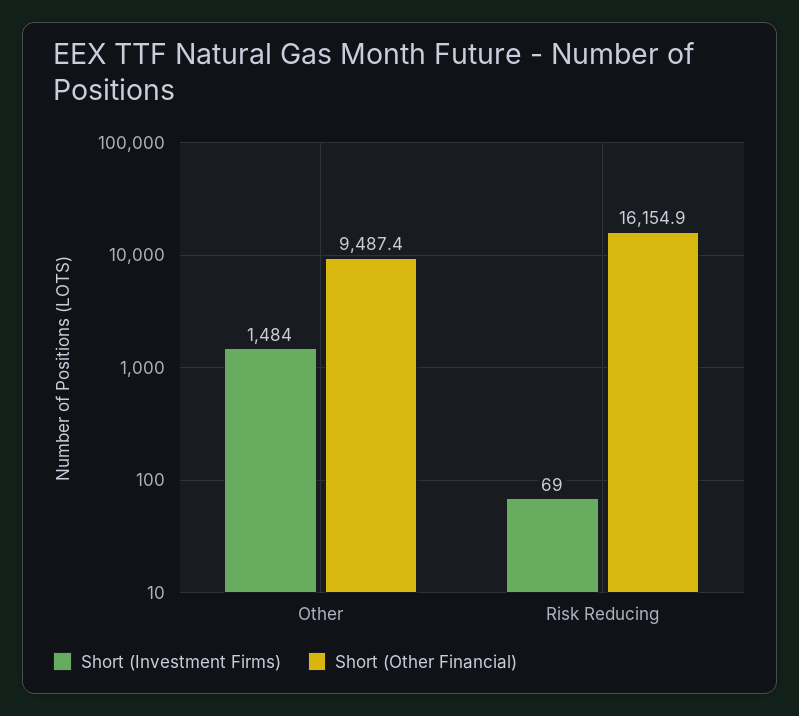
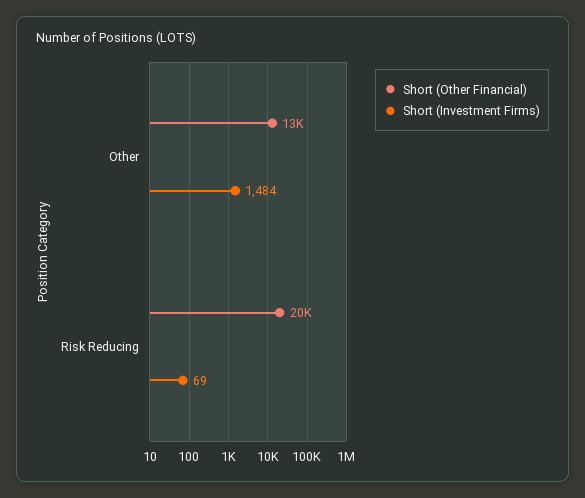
Short (Other Financial), Other: 9487.4 -> 13000
Short (Other Financial), Risk Reducing: 16154.9 -> 20000

